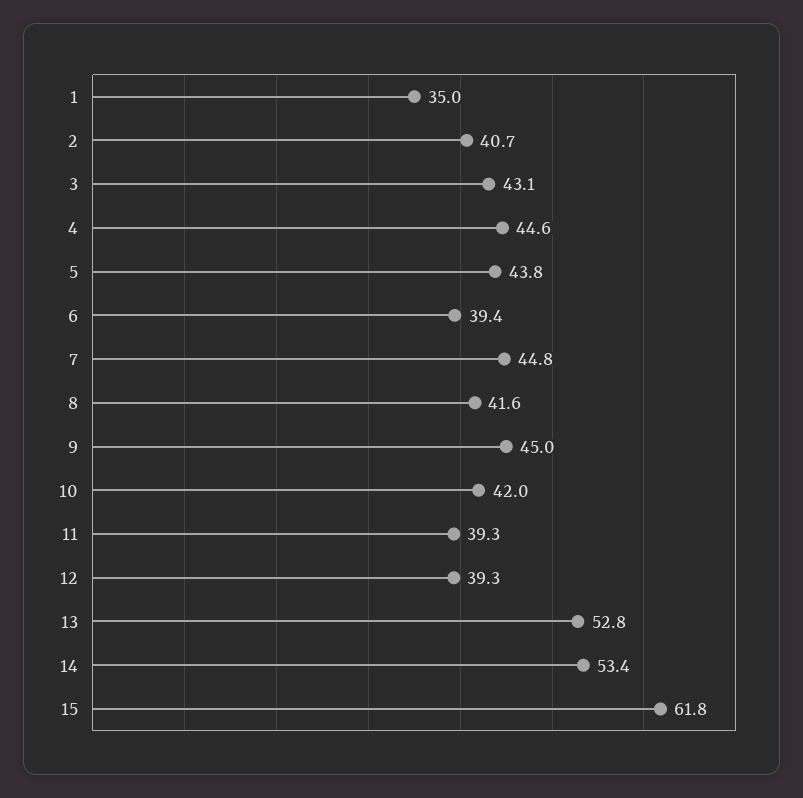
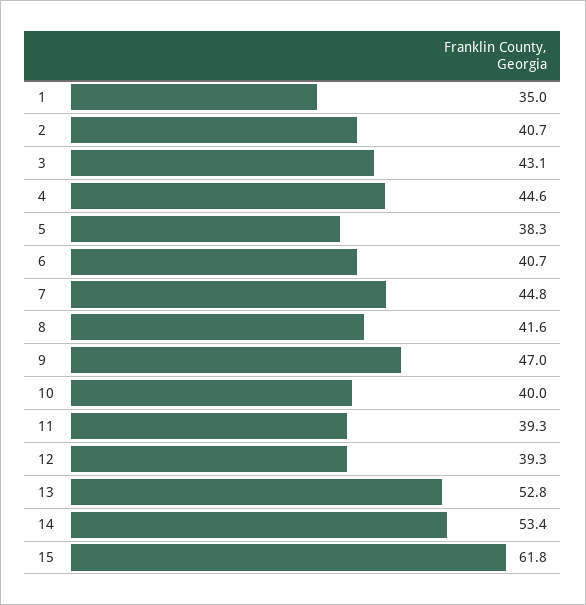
5: 43.8 -> 38.3
6: 39.4 -> 40.7
9: 45 -> 47
10: 42 -> 40

